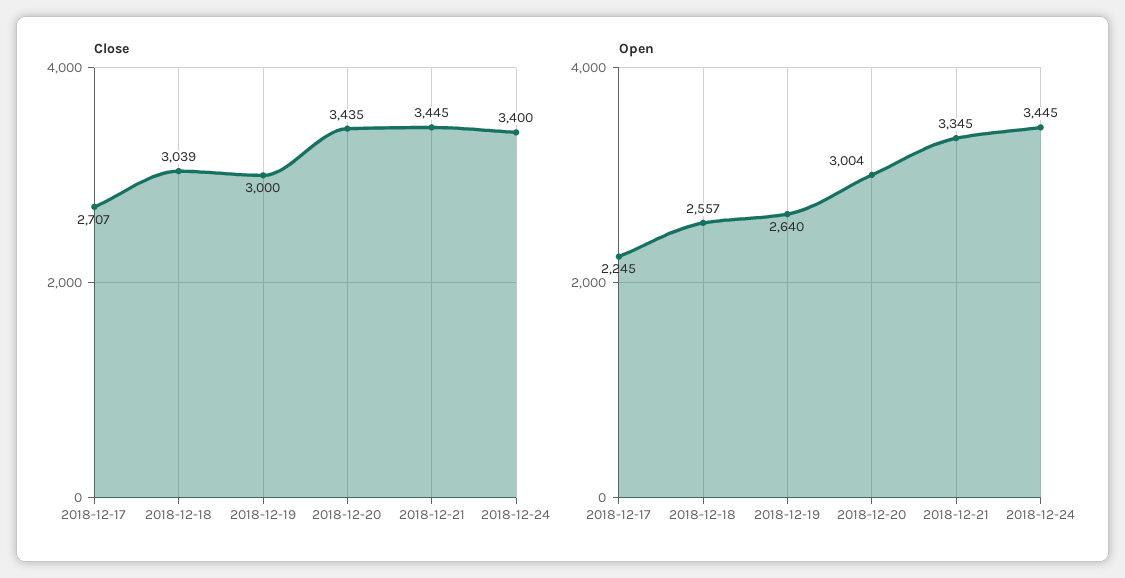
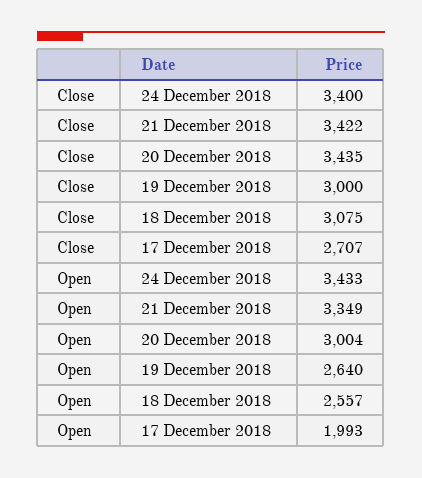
Close, 2018-12-18: 3039 -> 3075
Close, 2018-12-21: 3445 -> 3422
Open, 2018-12-17: 2245 -> 1993
Open, 2018-12-21: 3345 -> 3349
Open, 2018-12-24: 3445 -> 3433

